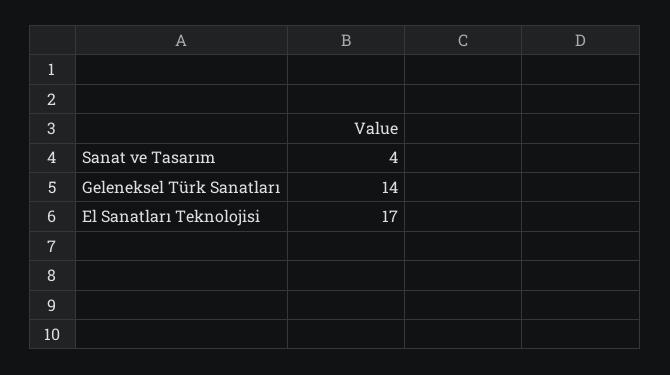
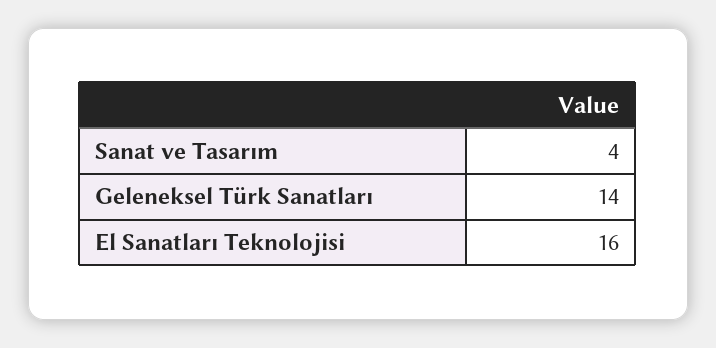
El Sanatları Teknolojisi: 17 -> 16

